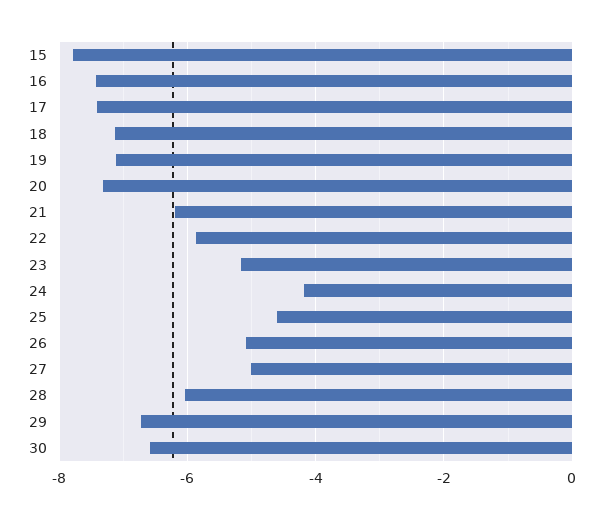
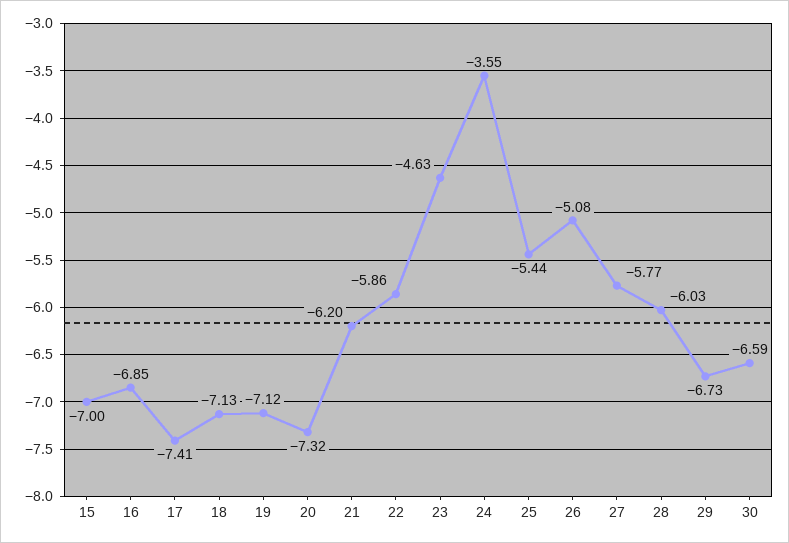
15: -7.8 -> -7
16: -7.4 -> -6.85
23: -5.2 -> -4.63
24: -4.2 -> -3.55
25: -4.6 -> -5.44
27: -5 -> -5.77

